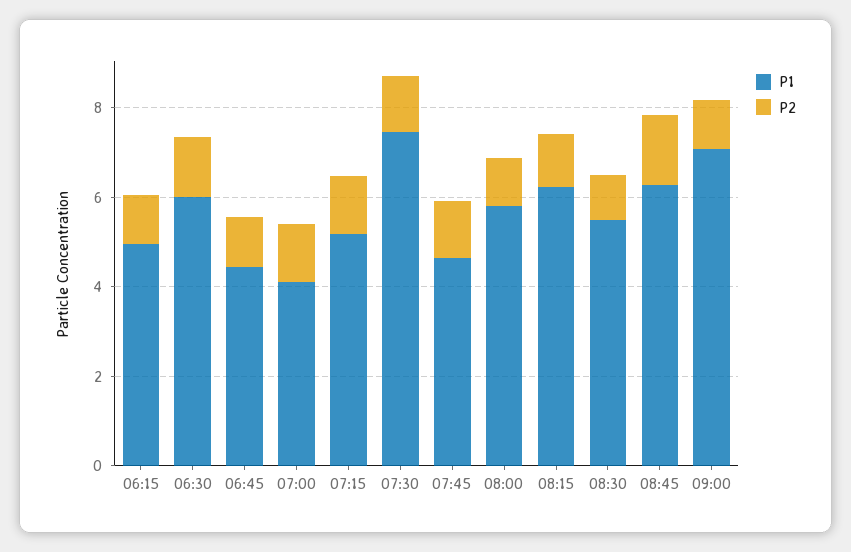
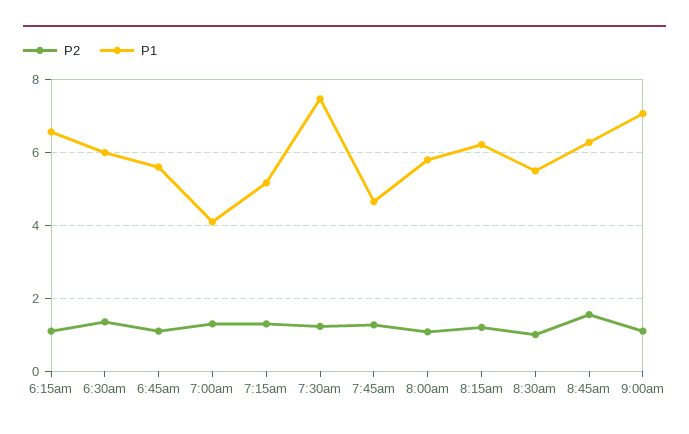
P1, 06:15: 5 -> 6.6
P1, 06:45: 4.5 -> 5.6

